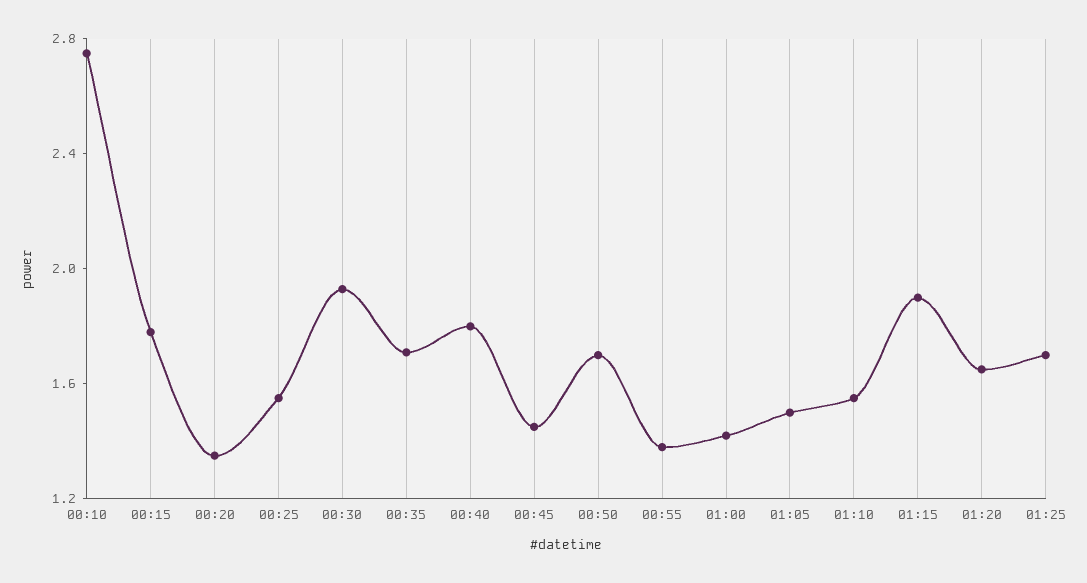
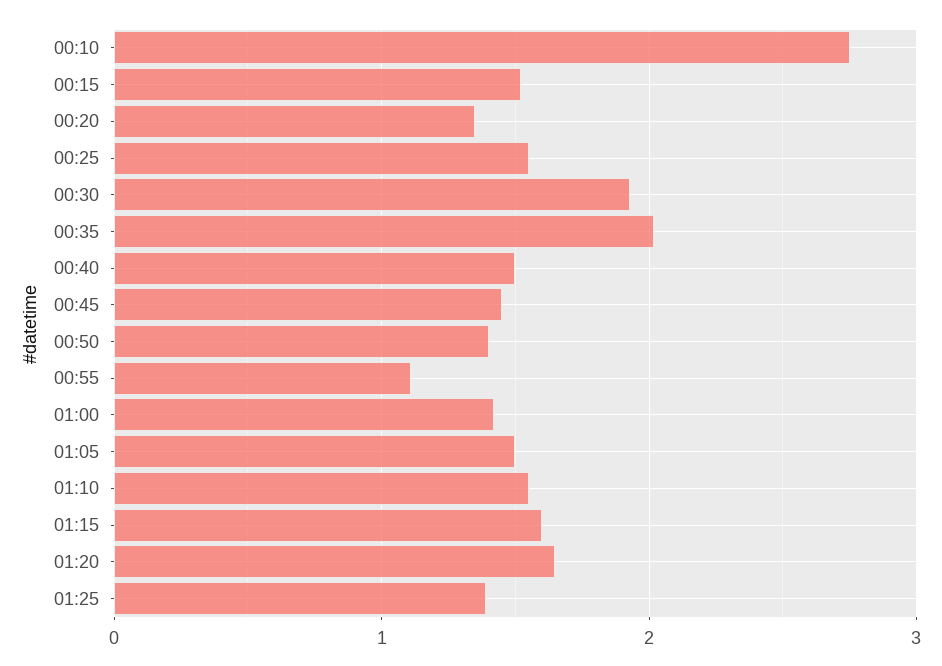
00:15: 1.8 -> 1.5
00:35: 1.7 -> 2
00:40: 1.8 -> 1.5
00:50: 1.7 -> 1.4
00:55: 1.4 -> 1.1
01:15: 1.9 -> 1.6
01:25: 1.7 -> 1.4

